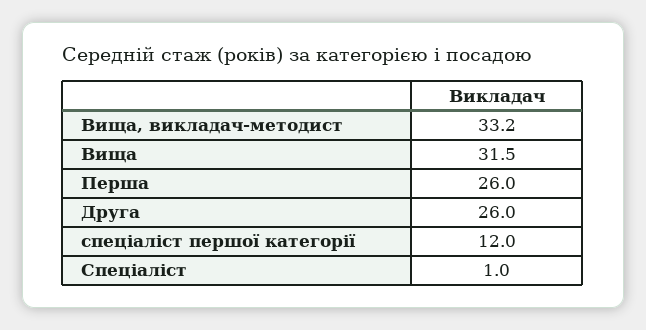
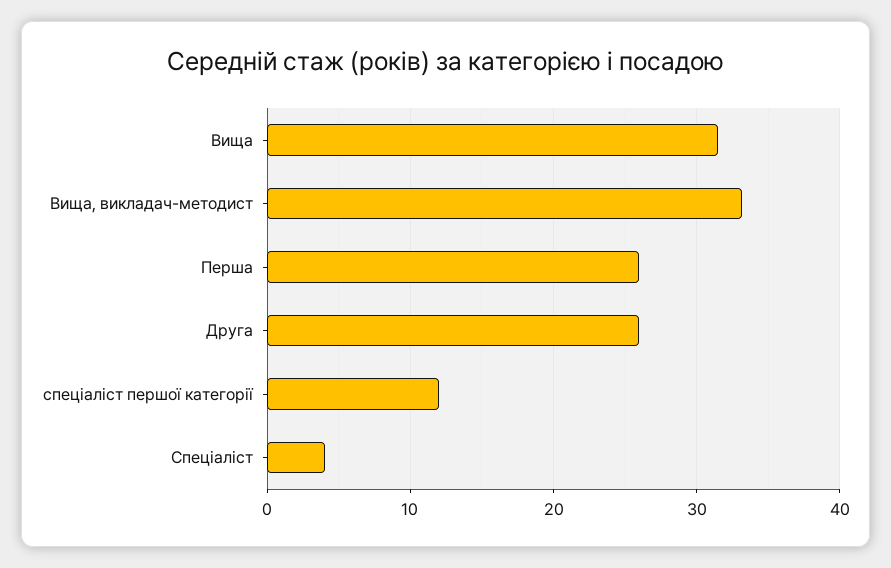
Спеціаліст: 1 -> 4

